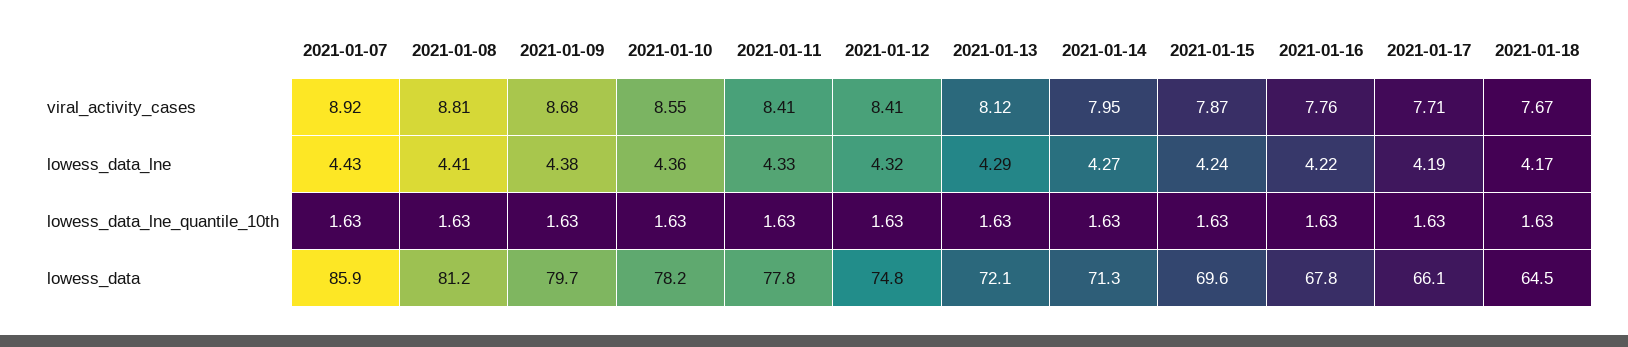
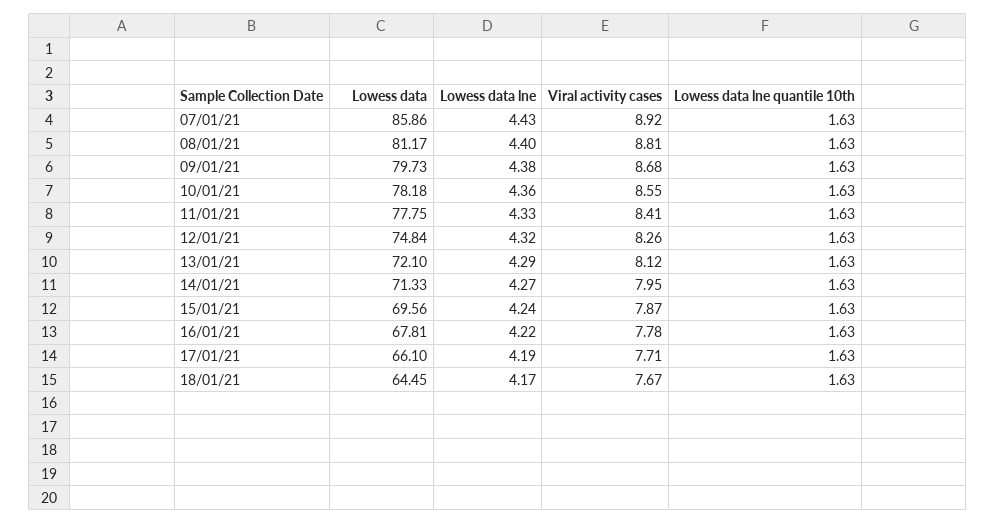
2021-01-12, viral_activity_cases: 8.41 -> 8.26
2021-01-16, viral_activity_cases: 7.76 -> 7.78
2021-01-08, lowess_data_lne: 4.41 -> 4.4

